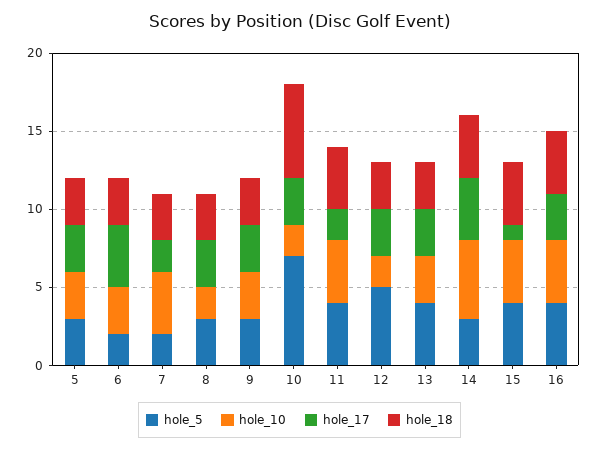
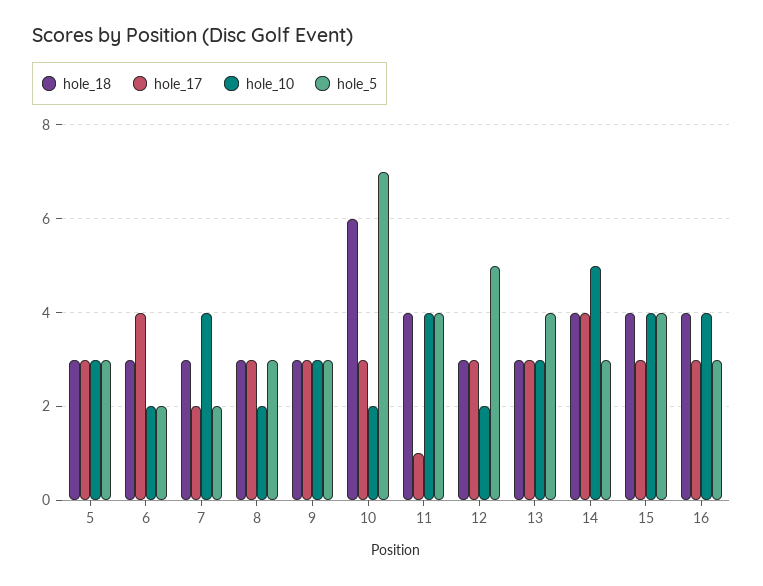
hole_10, 6: 3 -> 2
hole_17, 11: 2 -> 1
hole_17, 15: 1 -> 3
hole_5, 16: 4 -> 3

